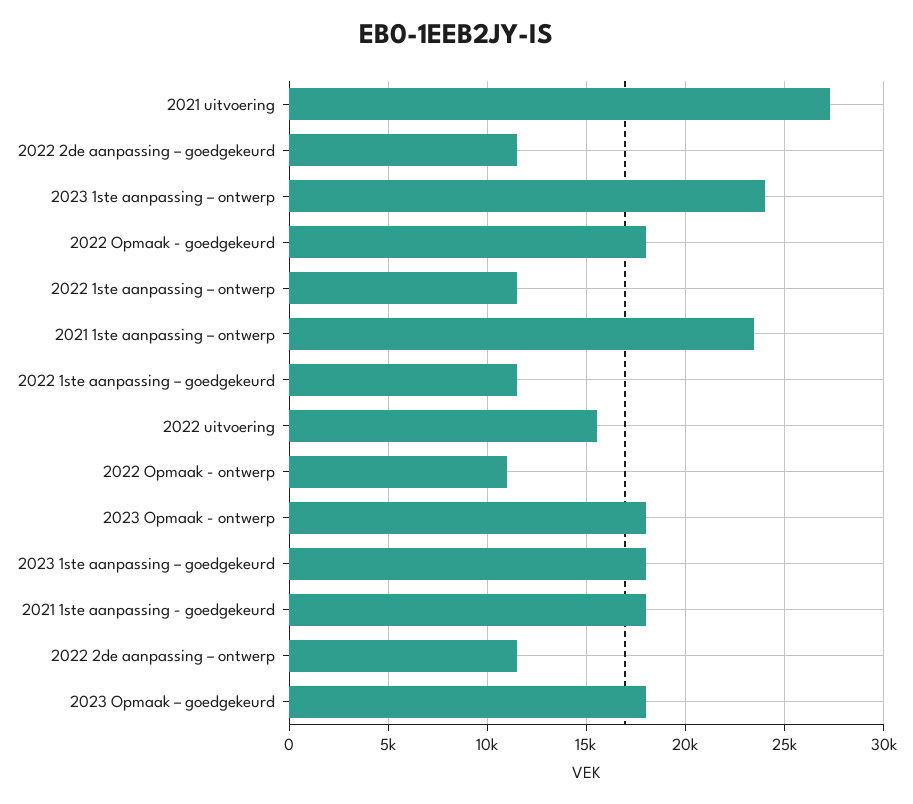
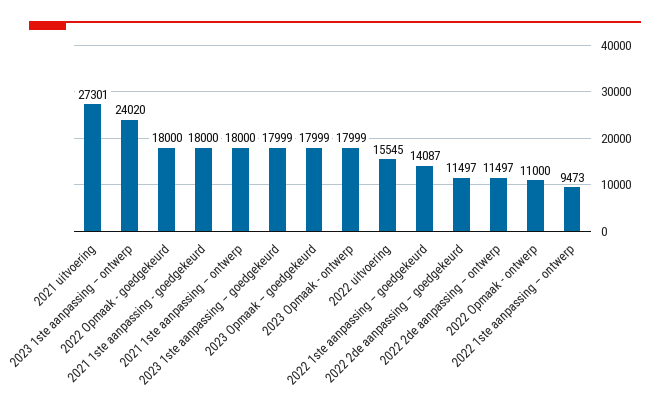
2022 1ste aanpassing – ontwerp: 11500 -> 9473
2021 1ste aanpassing – ontwerp: 23500 -> 18000
2022 1ste aanpassing – goedgekeurd: 11500 -> 14087

